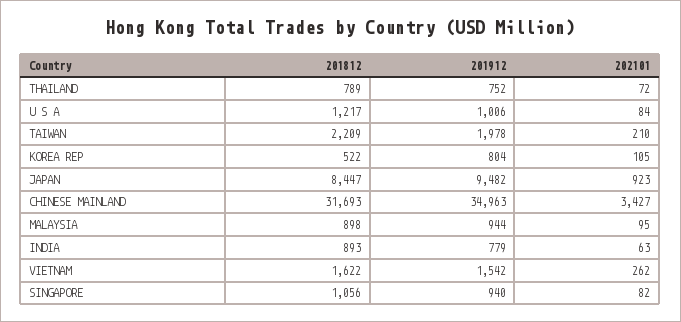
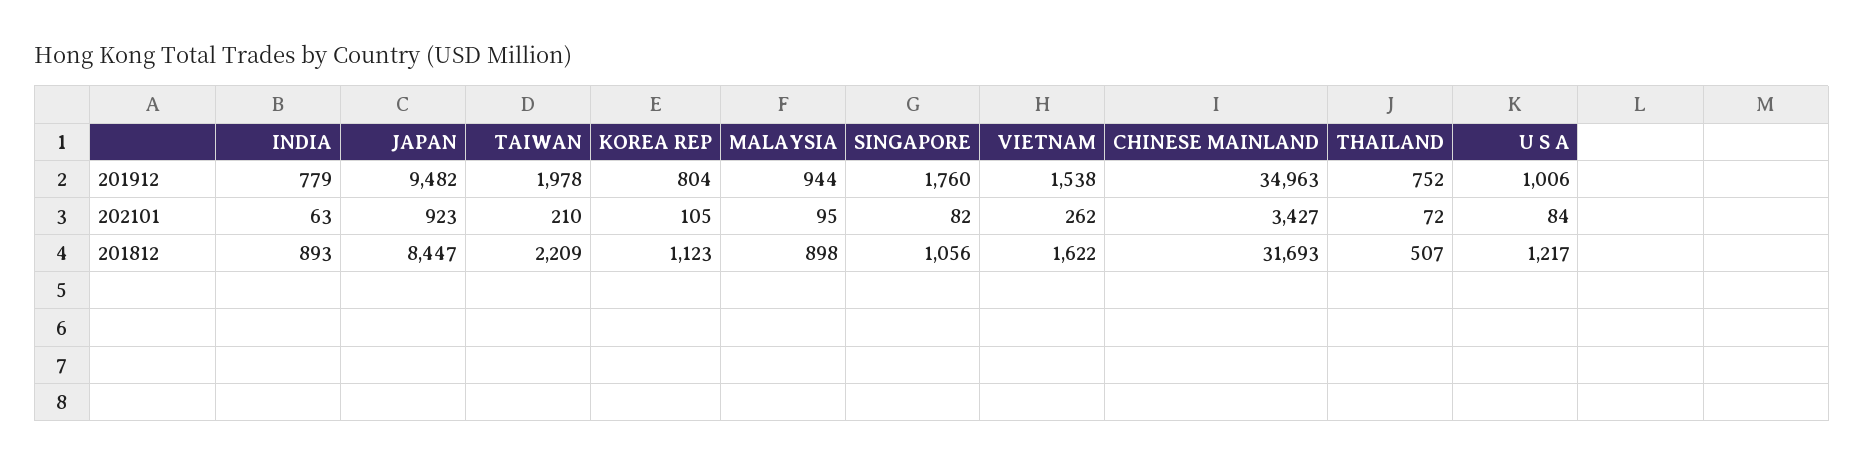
201812, THAILAND: 789 -> 507
201812, KOREA REP: 522 -> 1123
201912, VIETNAM: 1542 -> 1538
201912, SINGAPORE: 940 -> 1760

